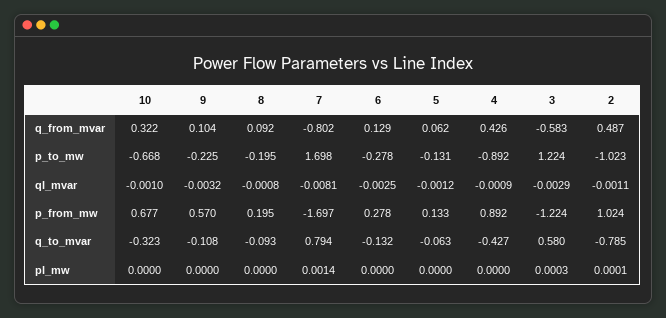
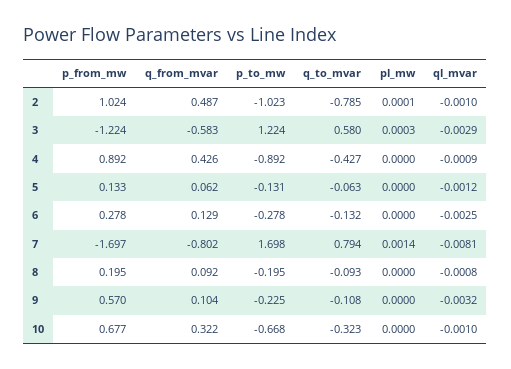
2, ql_mvar: -0.0011 -> -0.001

